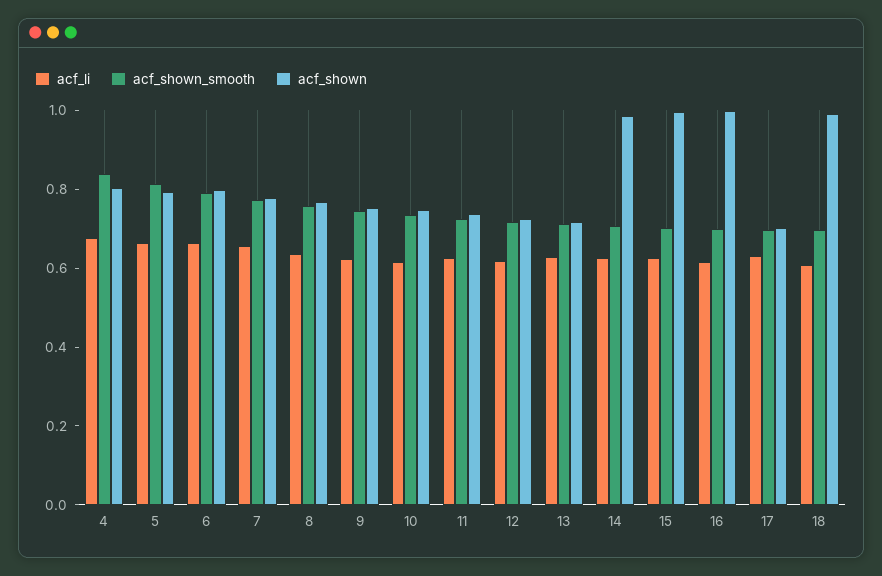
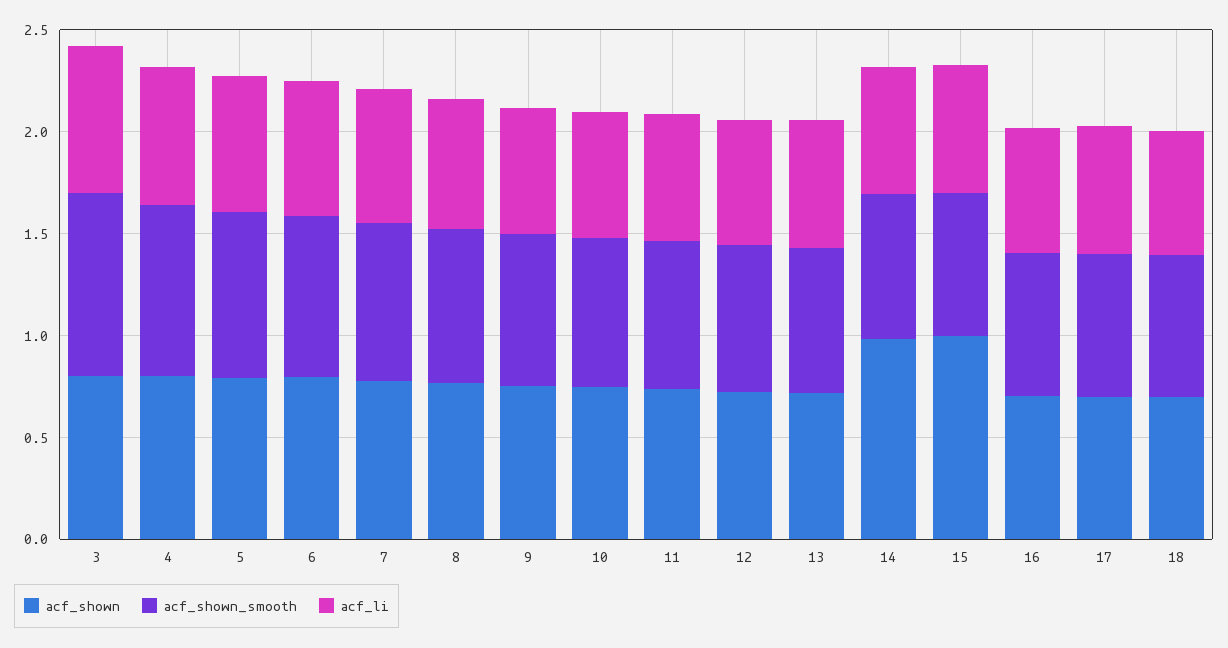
acf_shown, 16: 1 -> 0.7
acf_shown, 18: 1 -> 0.7
acf_shown, 3: none -> 0.8
acf_shown_smooth, 3: none -> 0.9
acf_li, 3: none -> 0.7

